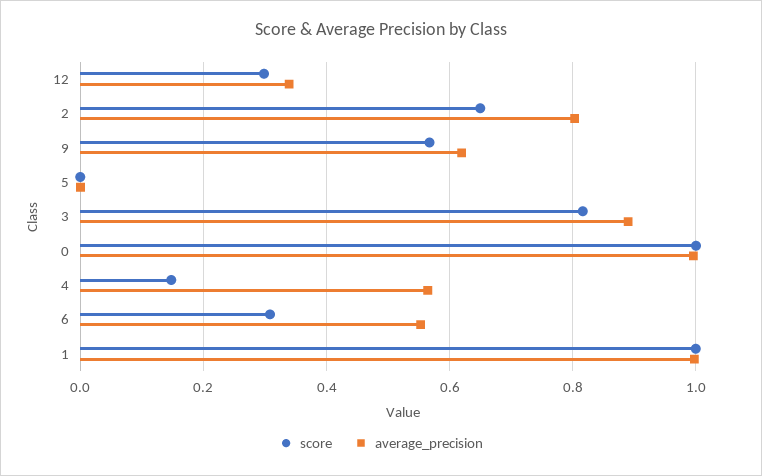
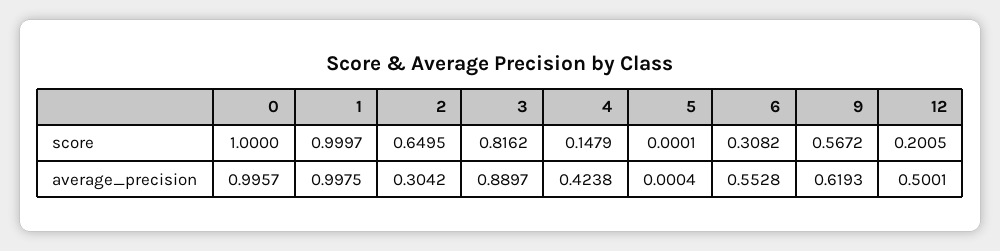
score, 12: 0.3 -> 0.2005
average_precision, 12: 0.34 -> 0.5001
average_precision, 2: 0.8 -> 0.3042
average_precision, 4: 0.56 -> 0.4238

